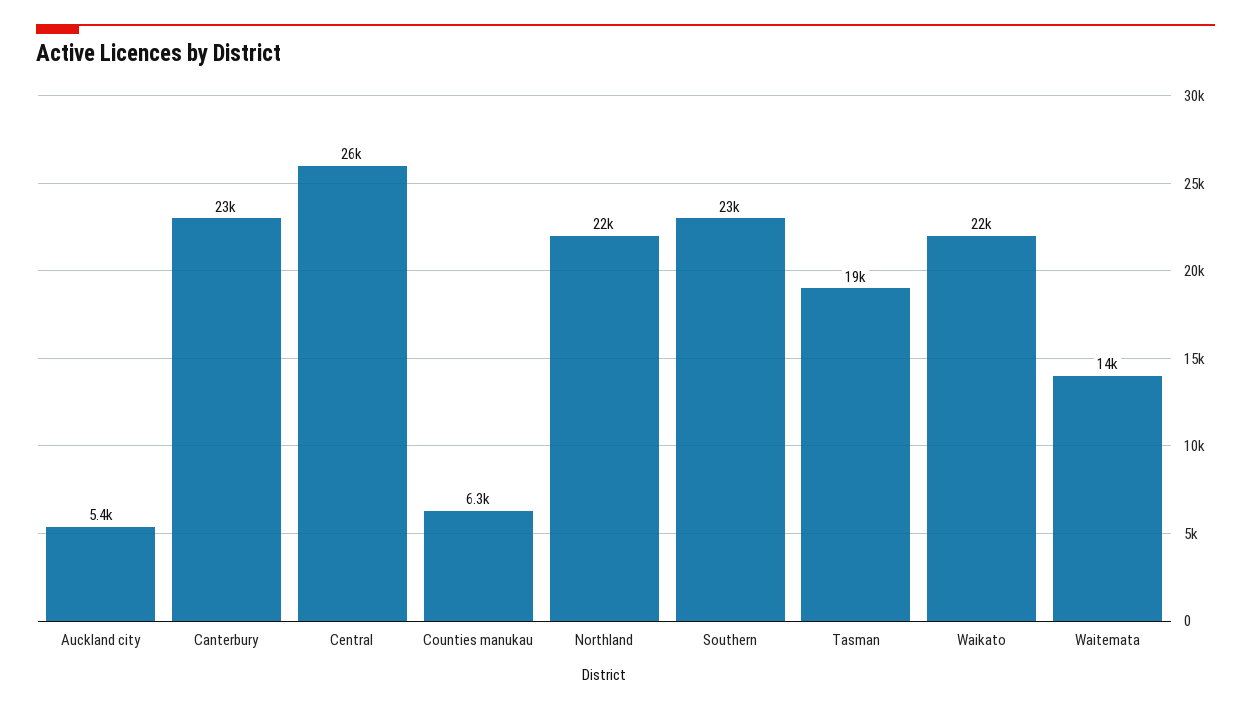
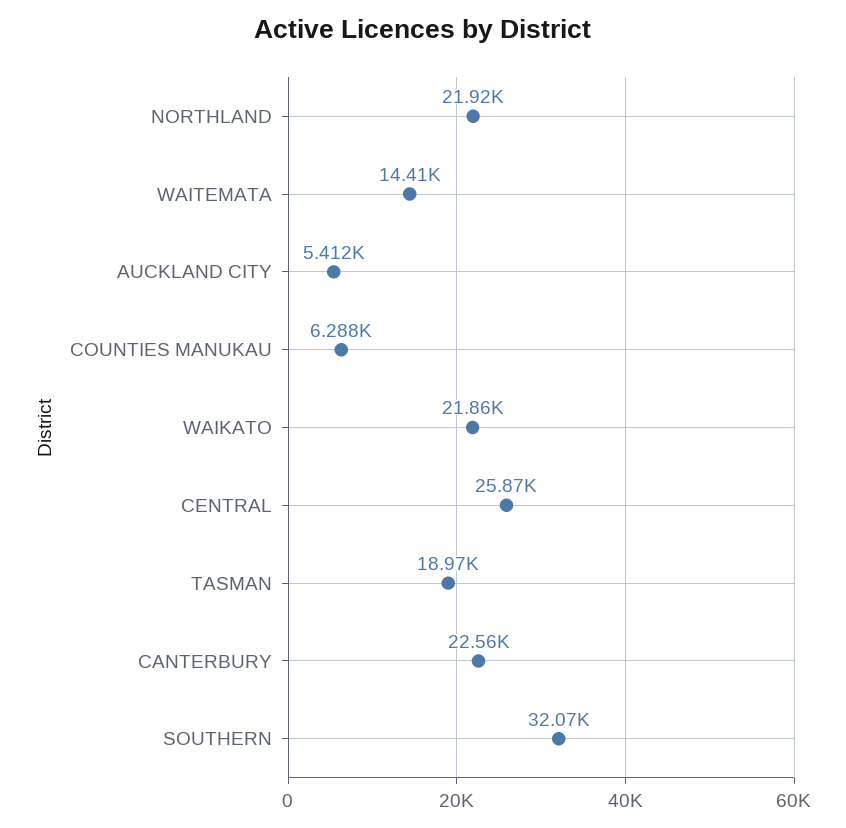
Southern: 23000 -> 32070

